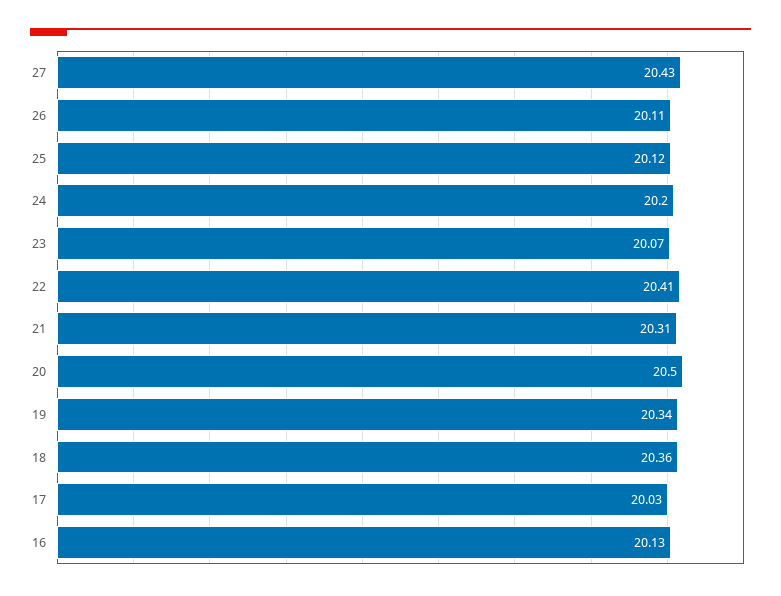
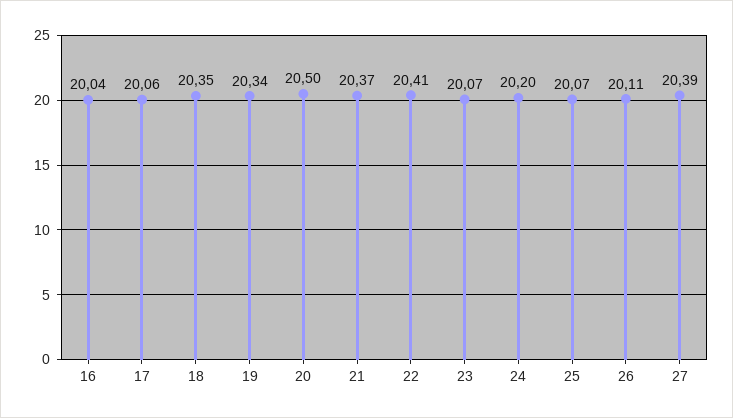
27: 20.43 -> 20.39
25: 20.12 -> 20.07
21: 20.31 -> 20.37
18: 20.36 -> 20.35
17: 20.03 -> 20.06
16: 20.13 -> 20.04

